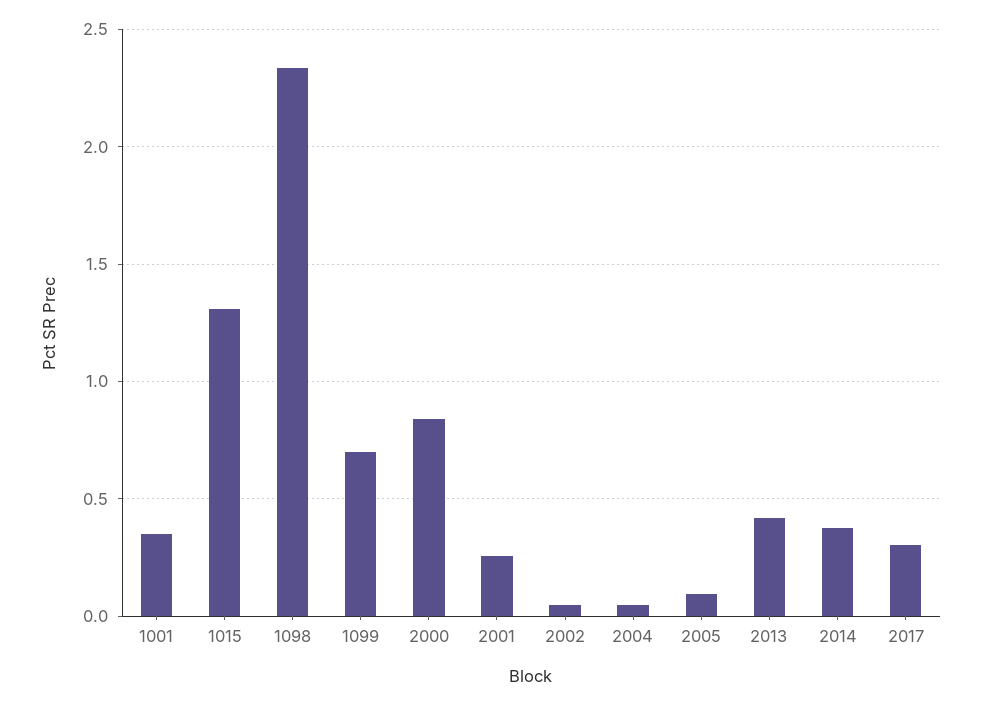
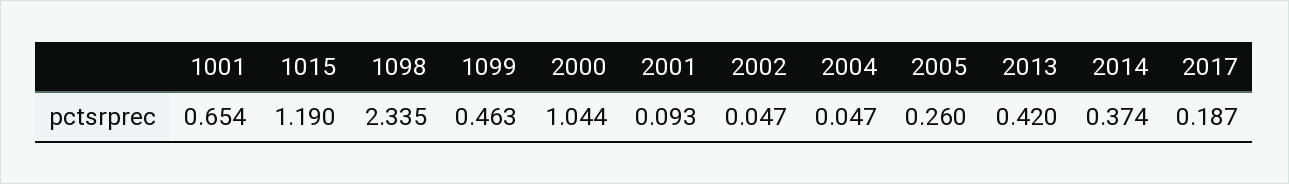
1001: 0.35 -> 0.654
1015: 1.3 -> 1.19
1099: 0.7 -> 0.463
2000: 0.85 -> 1.044
2001: 0.25 -> 0.093
2005: 0.1 -> 0.26
2017: 0.3 -> 0.187

